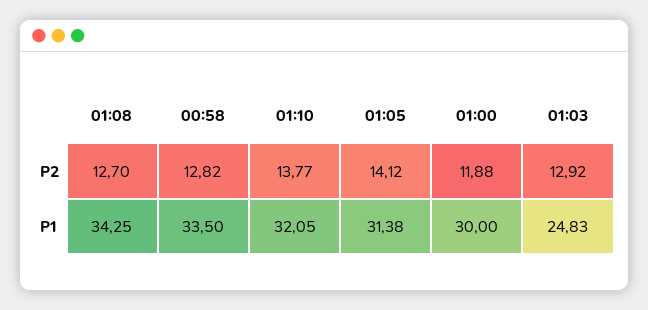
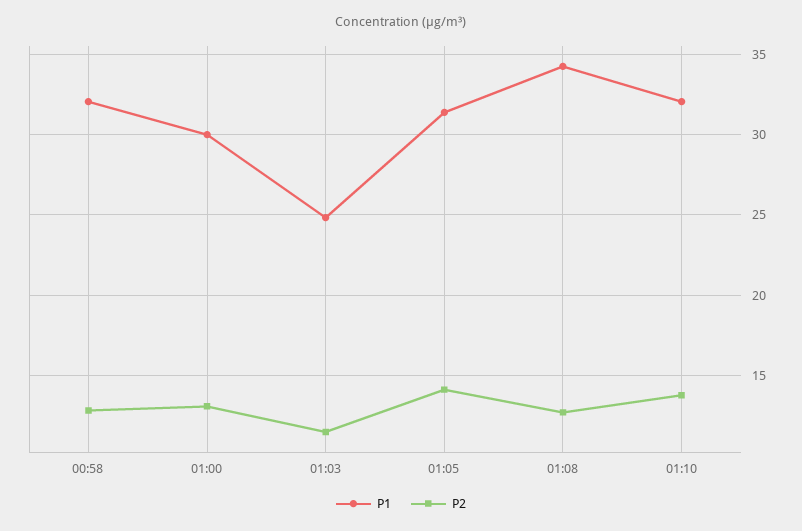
P2, 01:00: 11.88 -> 13
P2, 01:03: 12.92 -> 11.5
P1, 00:58: 33.5 -> 32

